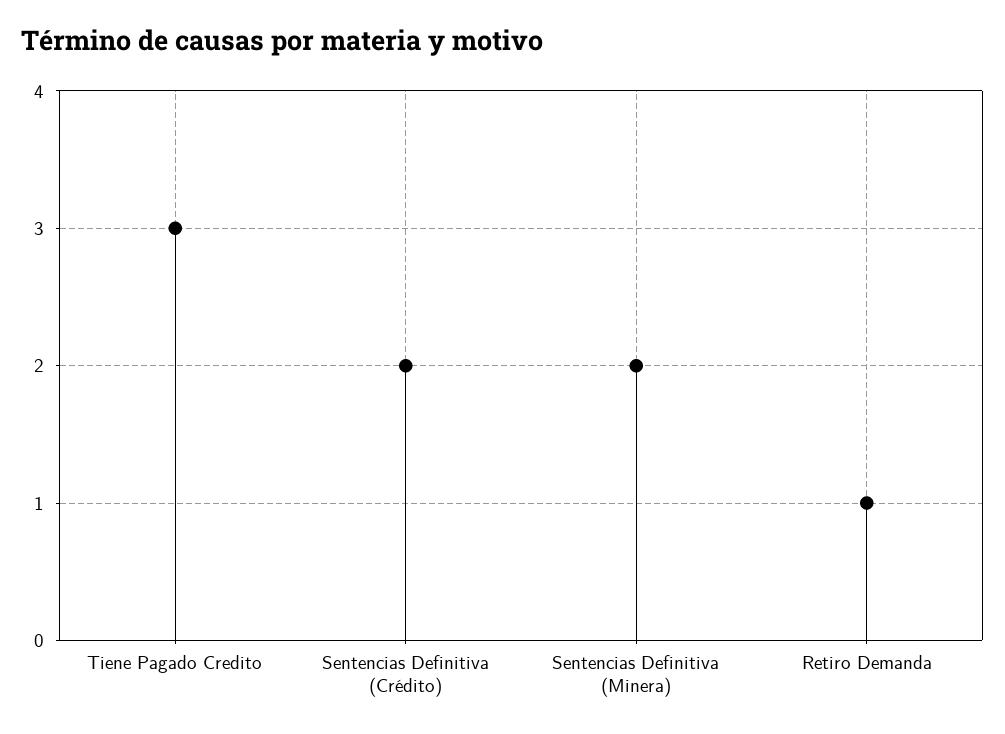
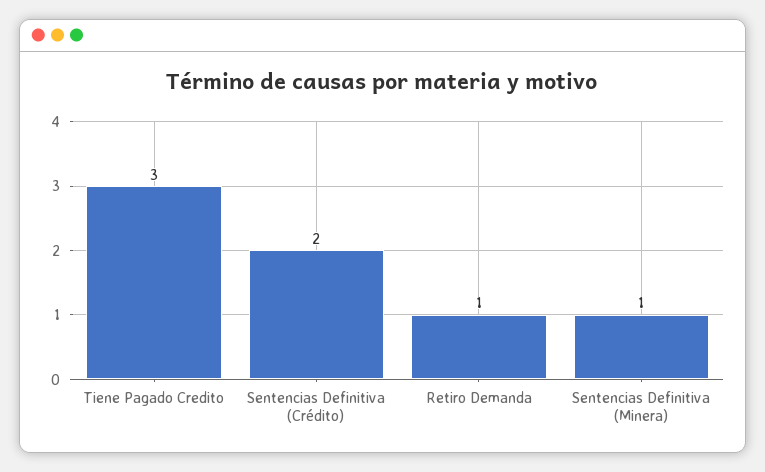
Sentencias Definitiva (Minera): 2 -> 1

